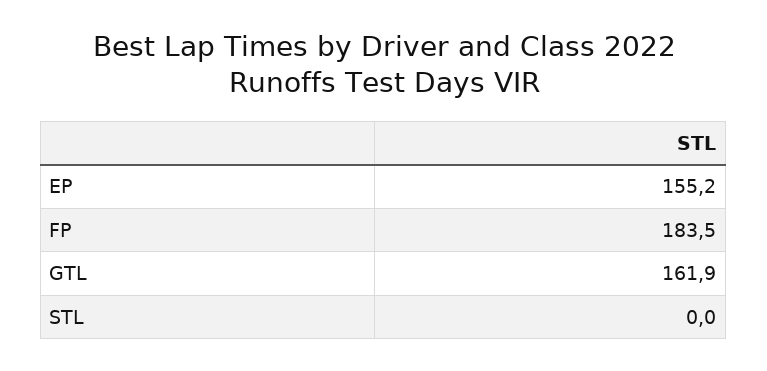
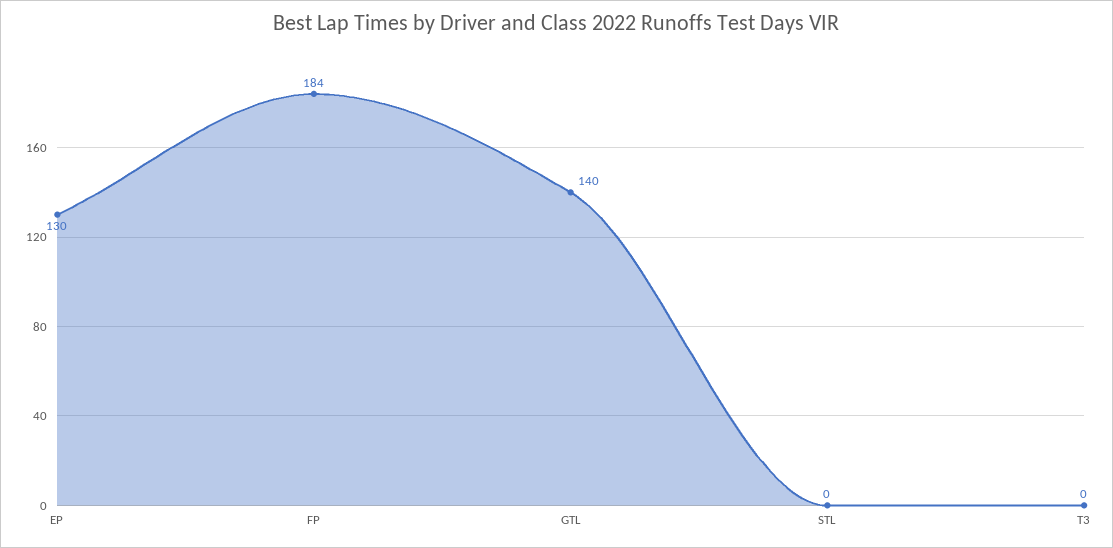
EP: 155.2 -> 130
GTL: 161.9 -> 140
T3: none -> 0

